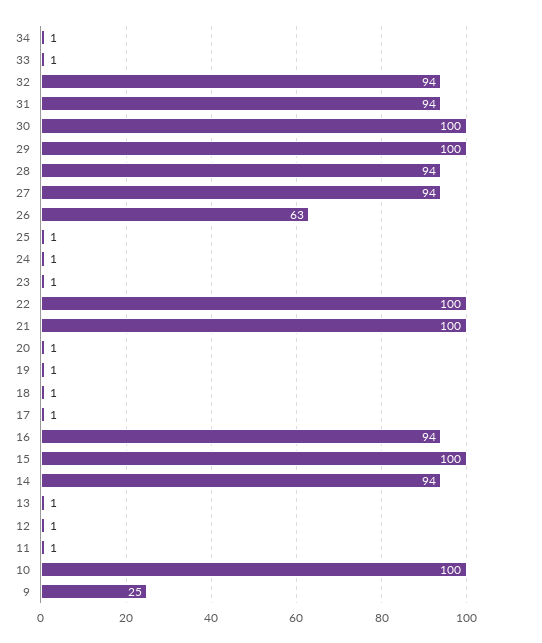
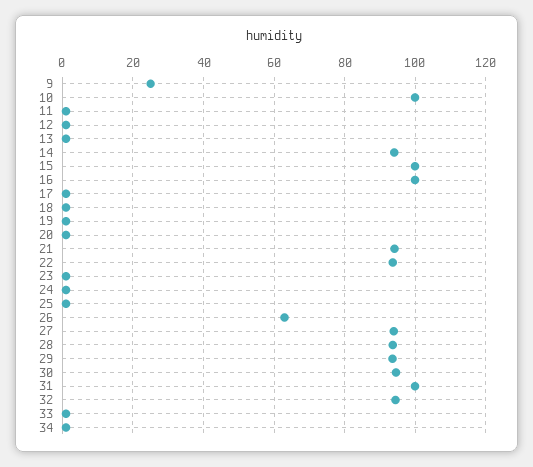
31: 94 -> 100
30: 100 -> 94
29: 100 -> 94
22: 100 -> 94
21: 100 -> 94
16: 94 -> 100

